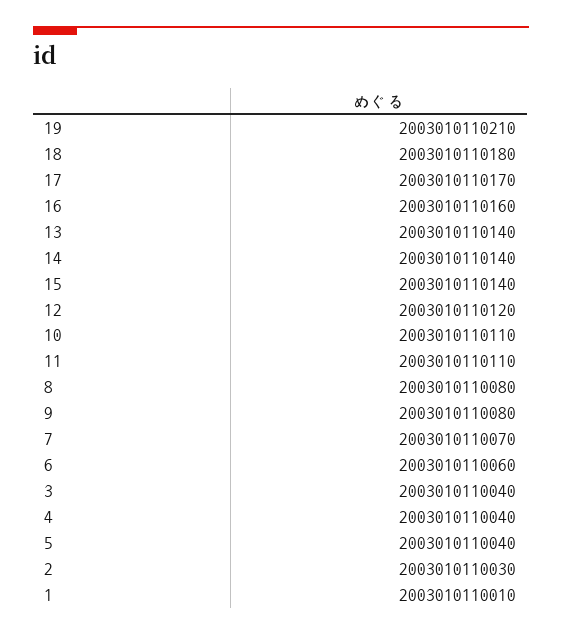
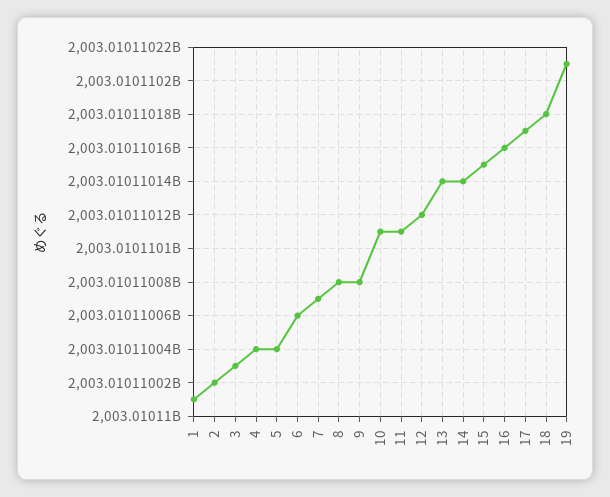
15: 2003010110140 -> 2003010110150
3: 2003010110040 -> 2003010110030
2: 2003010110030 -> 2003010110020

